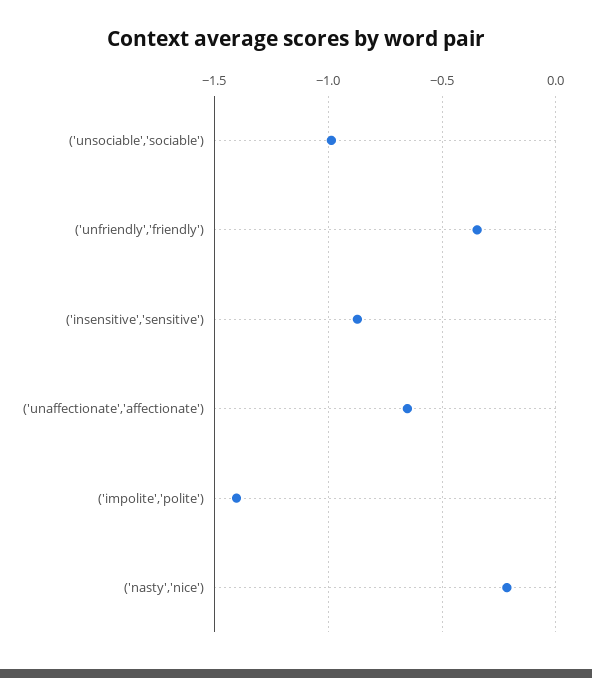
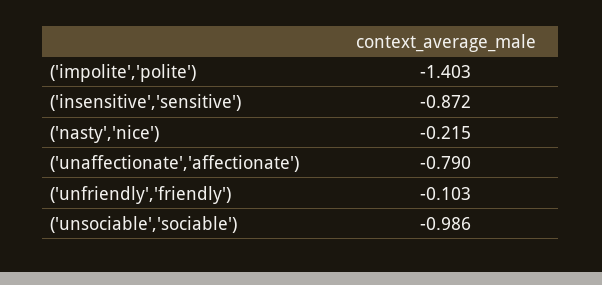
('unfriendly','friendly'): -0.35 -> -0.103
('unaffectionate','affectionate'): -0.65 -> -0.79

